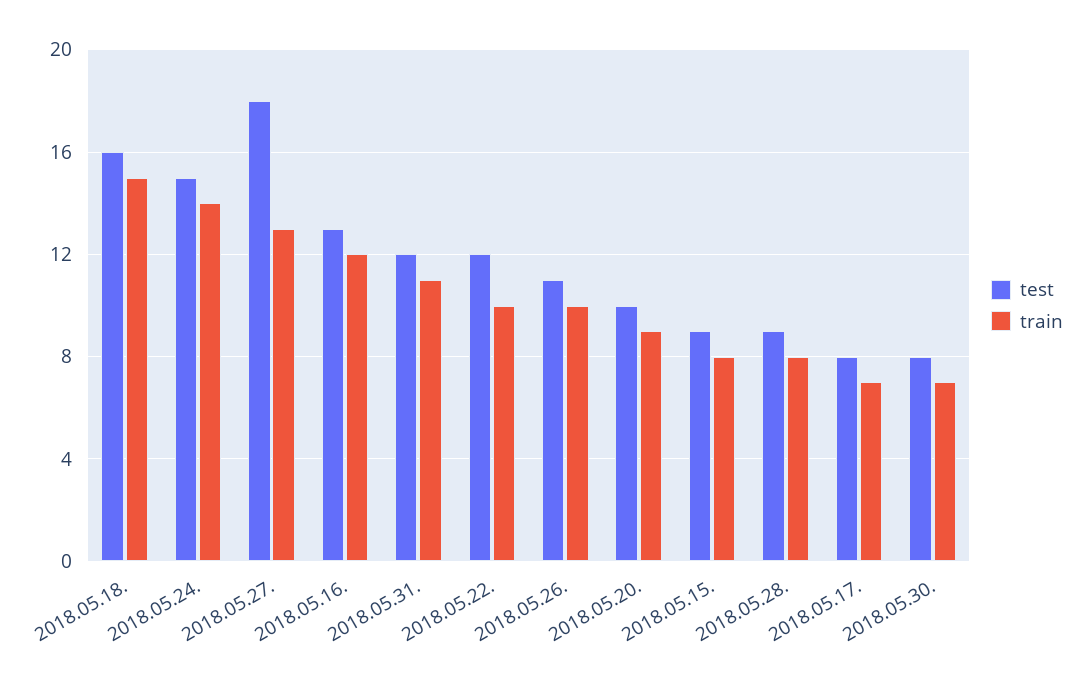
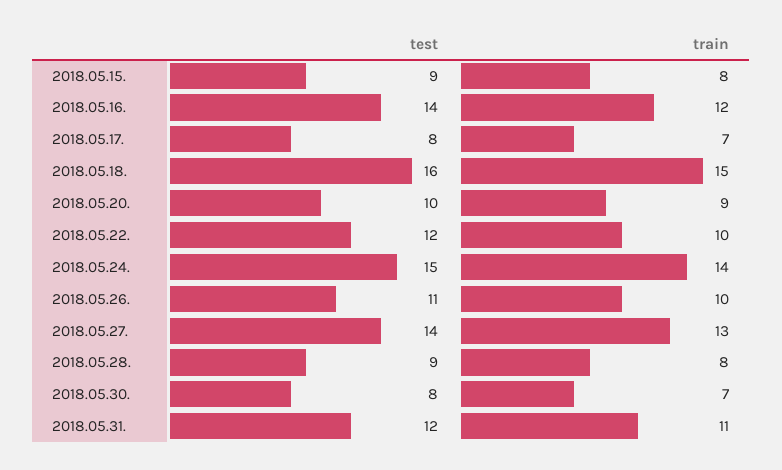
test, 2018.05.27.: 18 -> 14
test, 2018.05.16.: 13 -> 14

